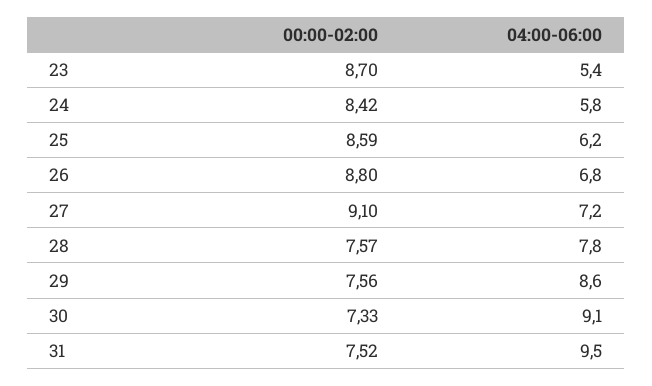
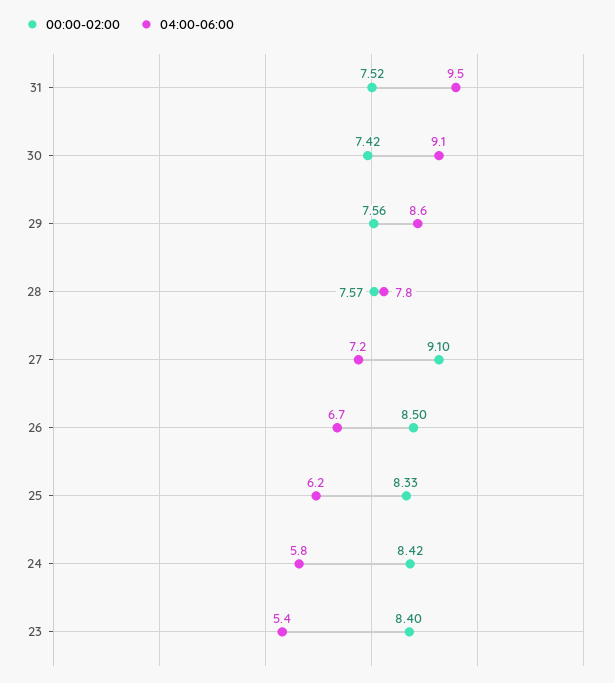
00:00-02:00, 23: 8.7 -> 8.4
00:00-02:00, 25: 8.59 -> 8.33
00:00-02:00, 26: 8.8 -> 8.5
04:00-06:00, 26: 6.8 -> 6.7
00:00-02:00, 30: 7.33 -> 7.42

